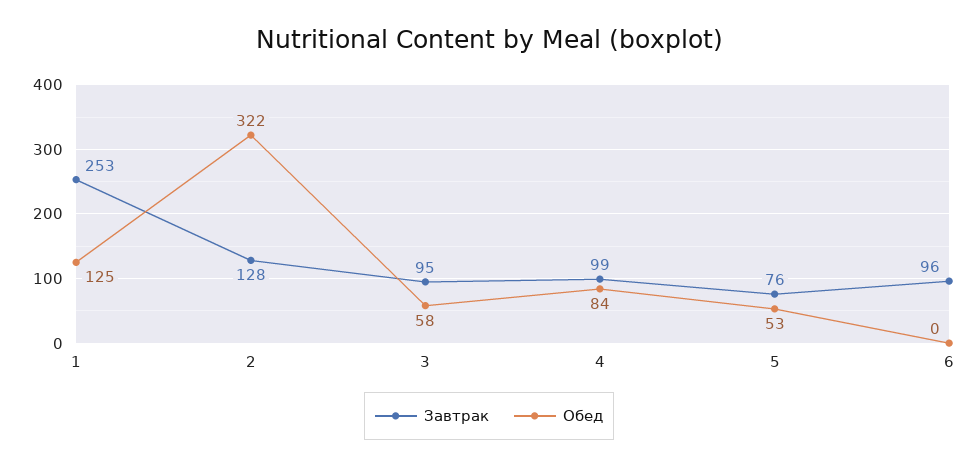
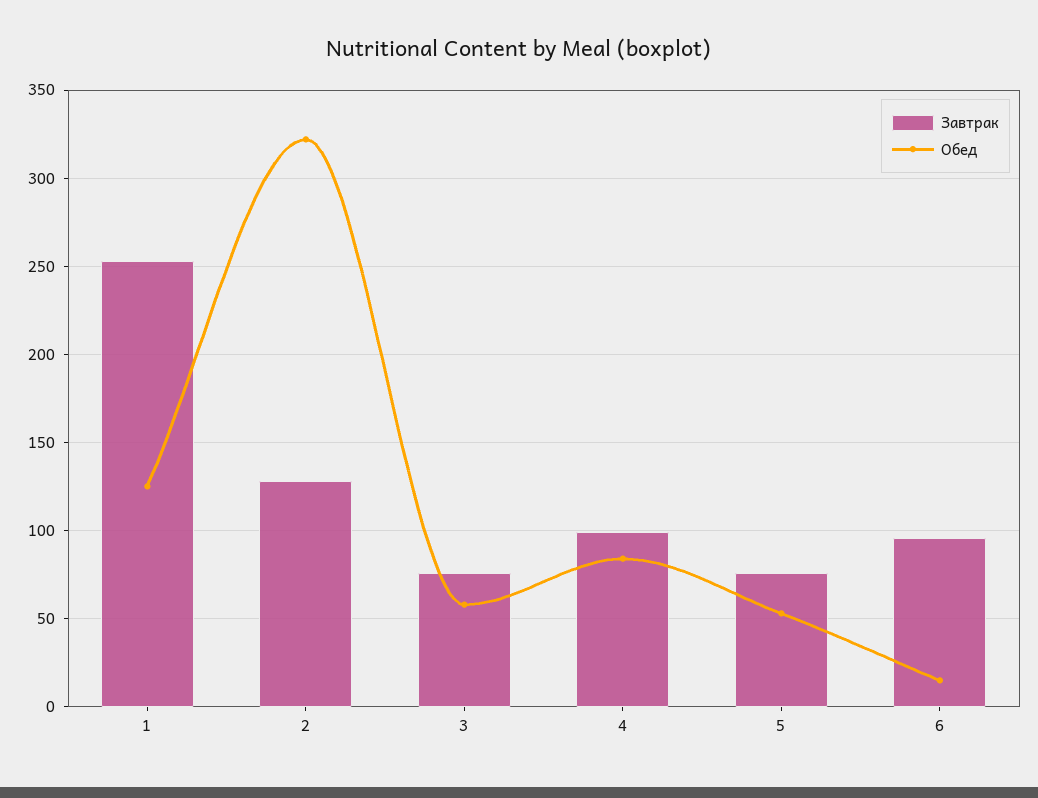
Завтрак, 3: 95 -> 75
Обед, 6: 0 -> 15

